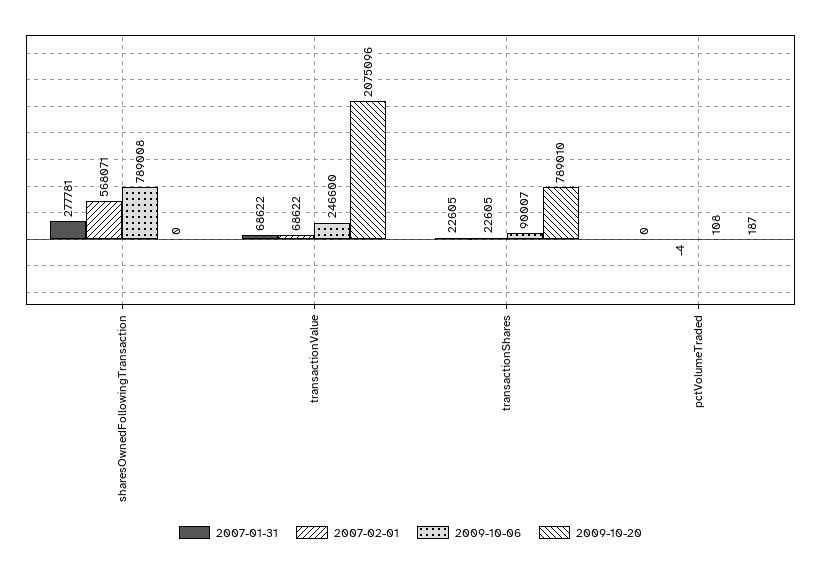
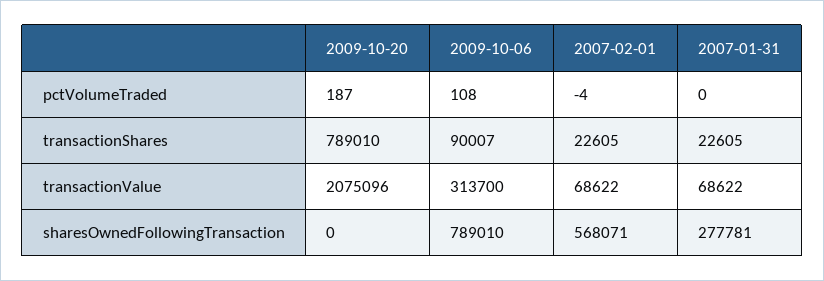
2009-10-06, sharesOwnedFollowingTransaction: 789008 -> 789010
2009-10-06, transactionValue: 246600 -> 313700

